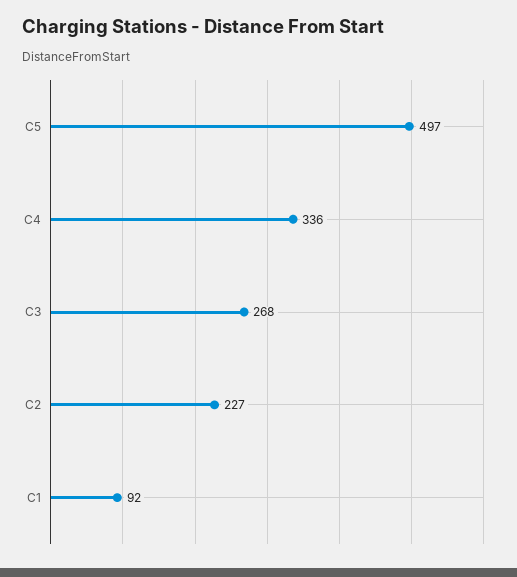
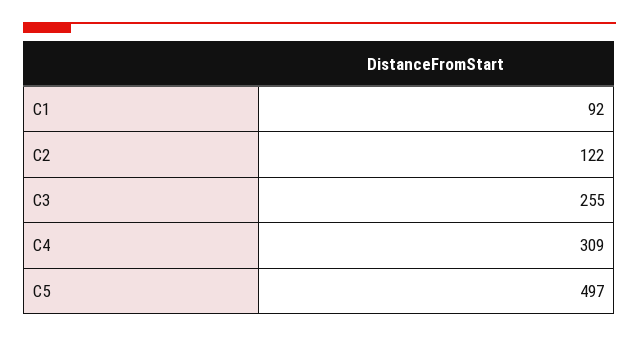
C4: 336 -> 309
C3: 268 -> 255
C2: 227 -> 122

